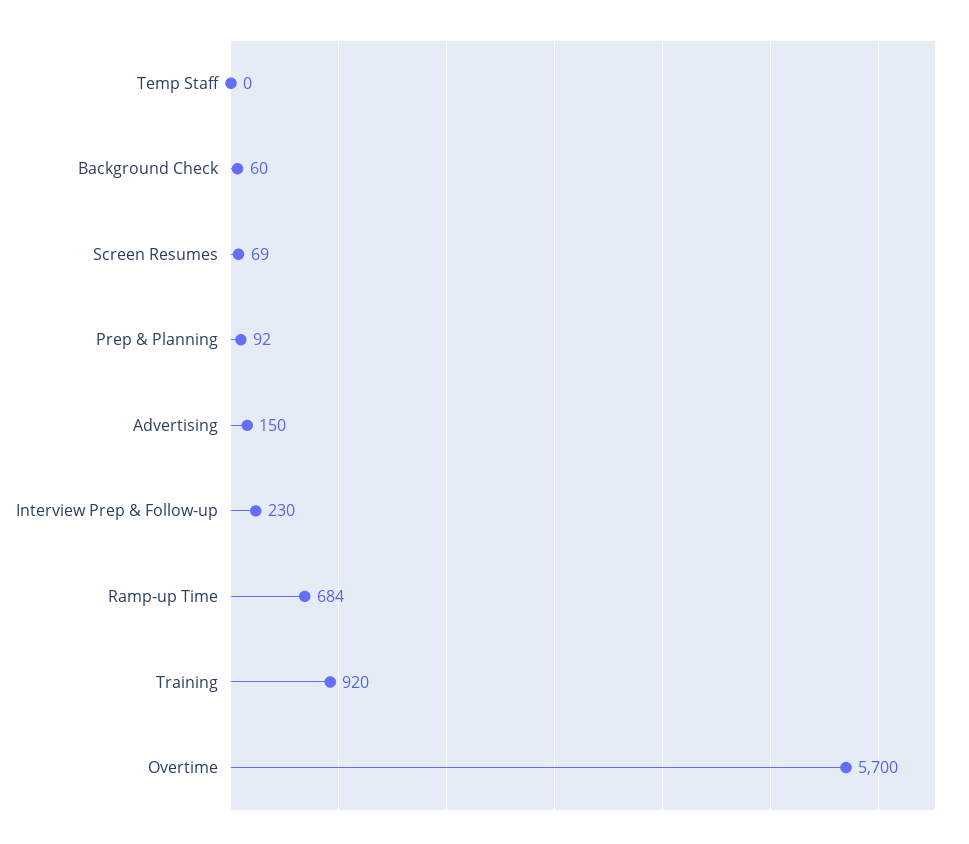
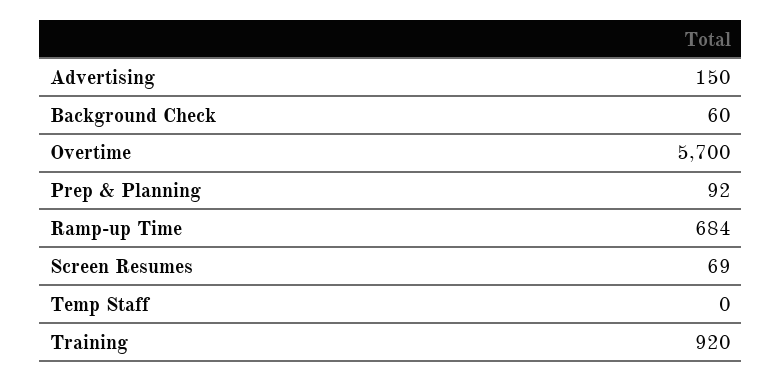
Interview Prep & Follow-up: 230 -> none

